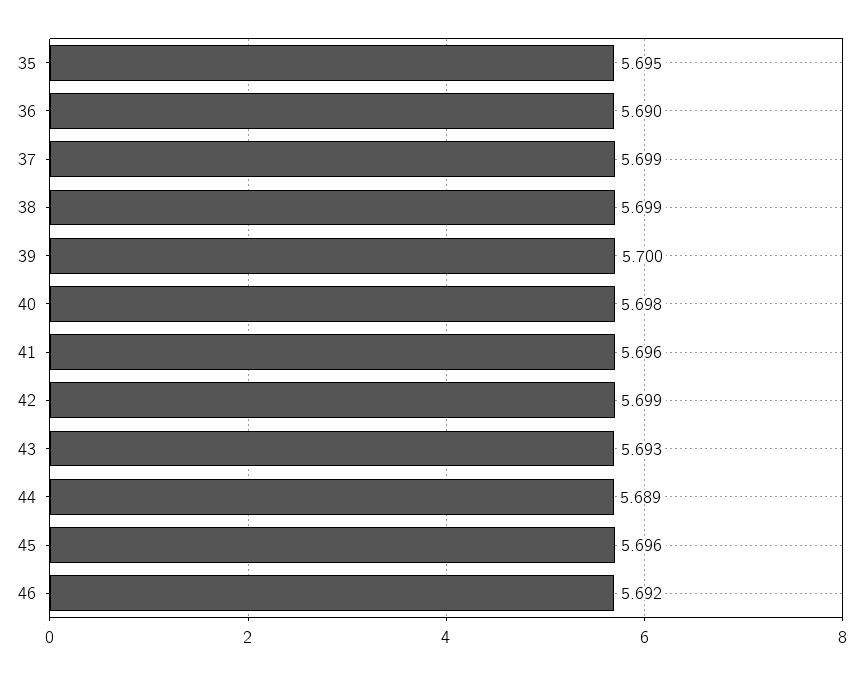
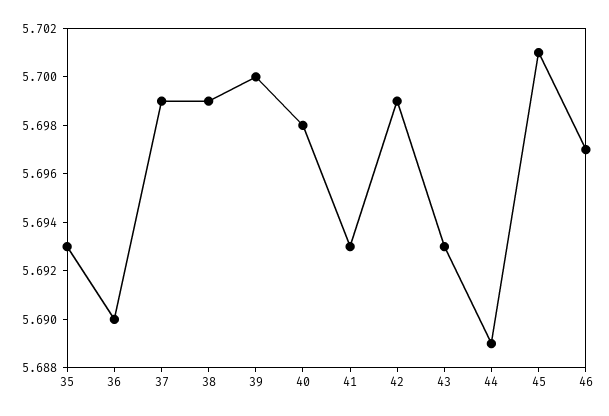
35: 5.695 -> 5.693
41: 5.696 -> 5.693
45: 5.696 -> 5.701
46: 5.692 -> 5.697

